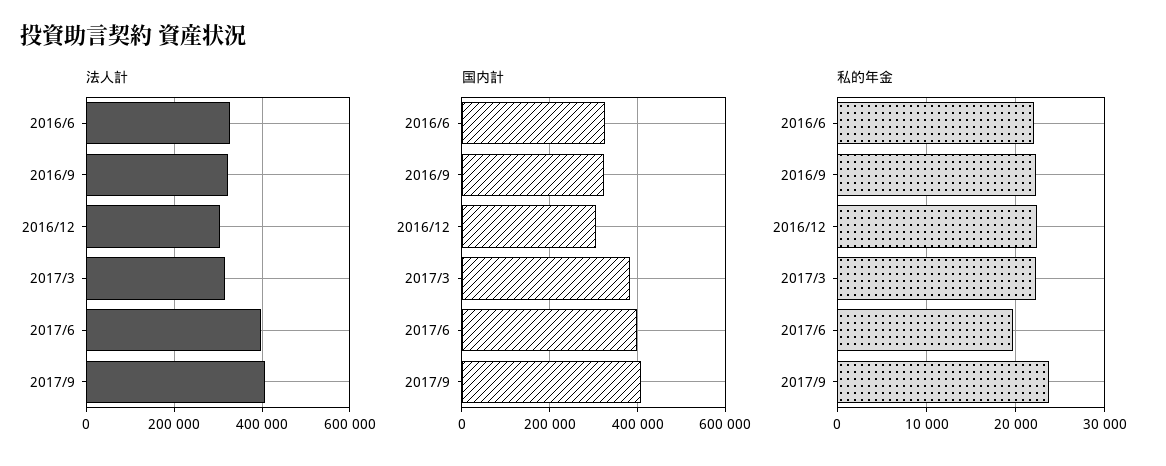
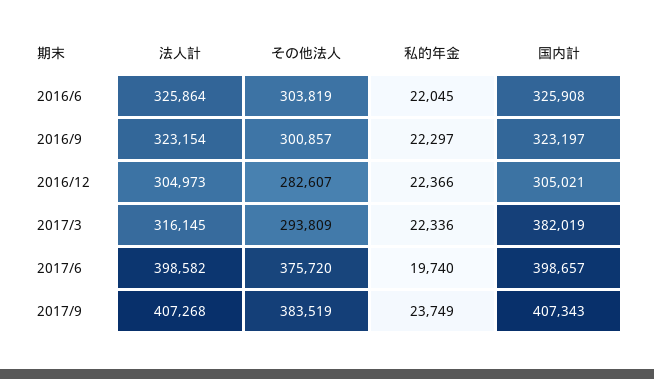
その他法人, 2016/6: none -> 303819
その他法人, 2016/9: none -> 300857
その他法人, 2016/12: none -> 282607
その他法人, 2017/3: none -> 293809
その他法人, 2017/6: none -> 375720
その他法人, 2017/9: none -> 383519

